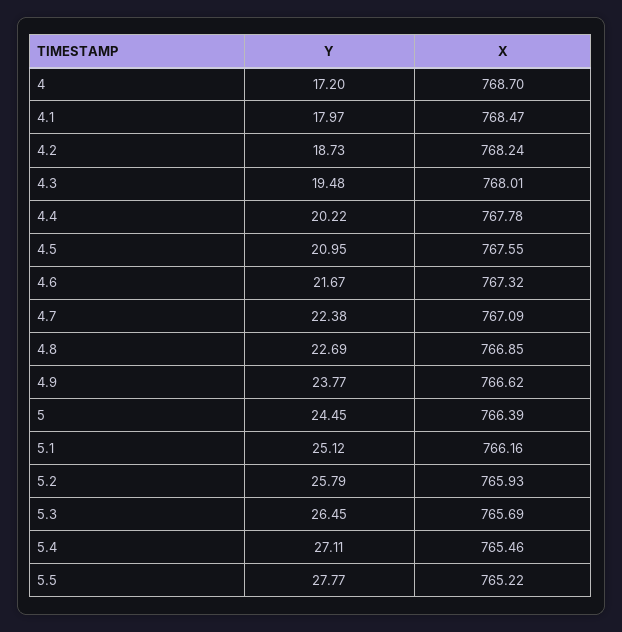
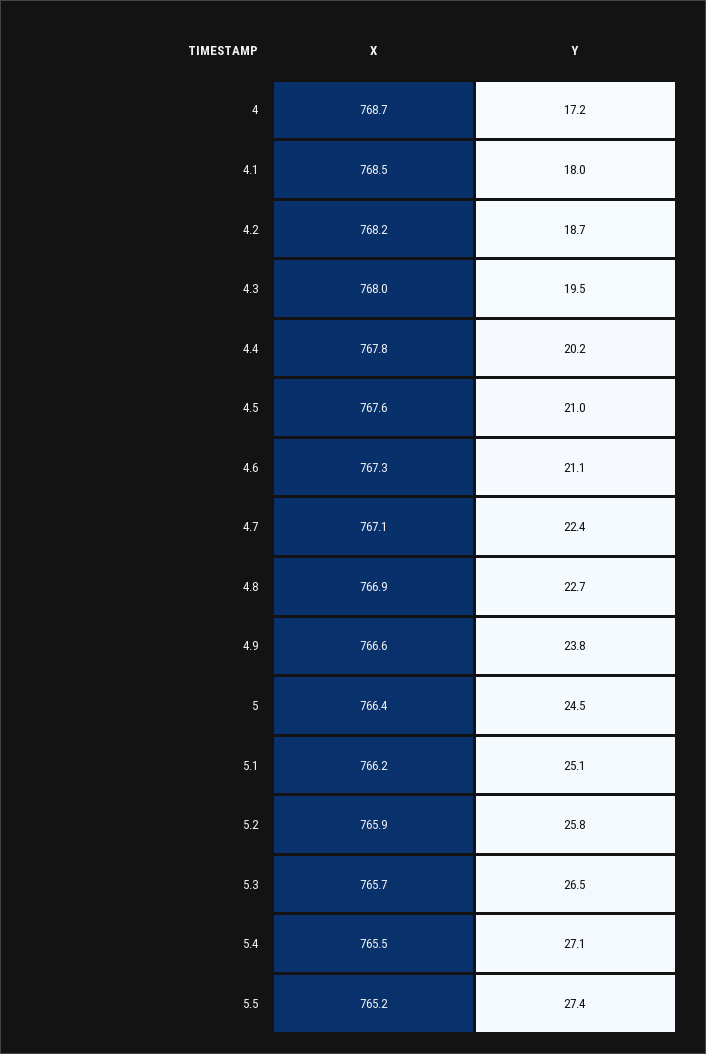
Y, 4.6: 21.67 -> 21.1
Y, 5.5: 27.77 -> 27.4

